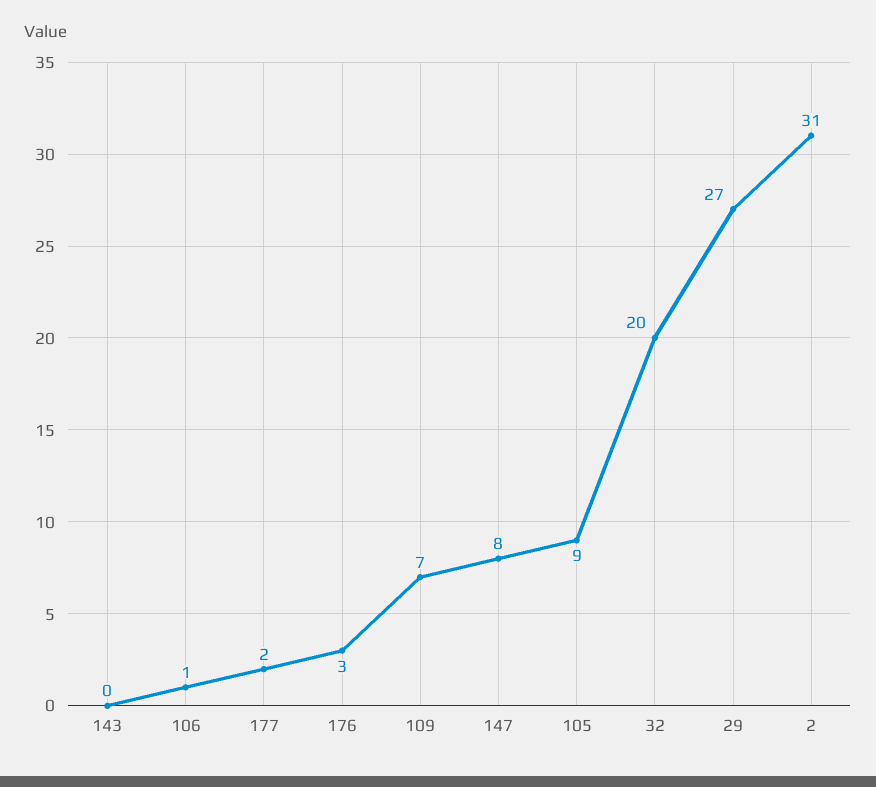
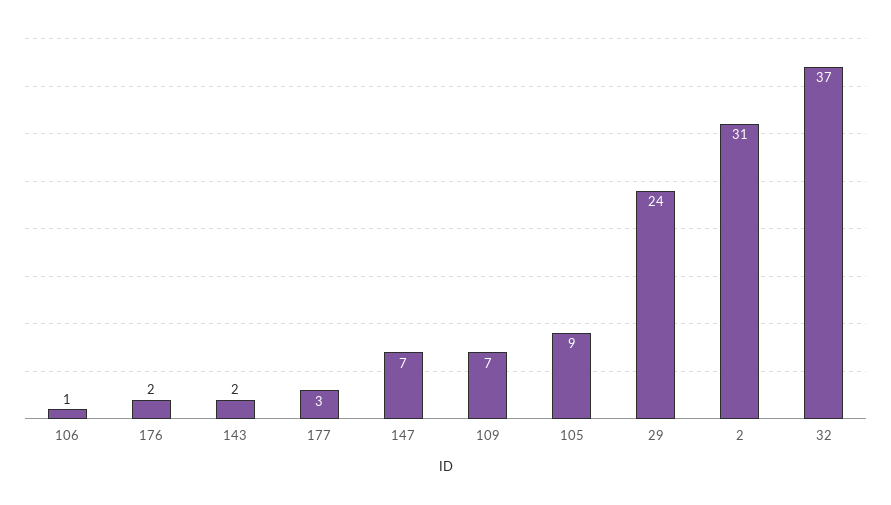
143: 0 -> 2
177: 2 -> 3
176: 3 -> 2
147: 8 -> 7
32: 20 -> 37
29: 27 -> 24

